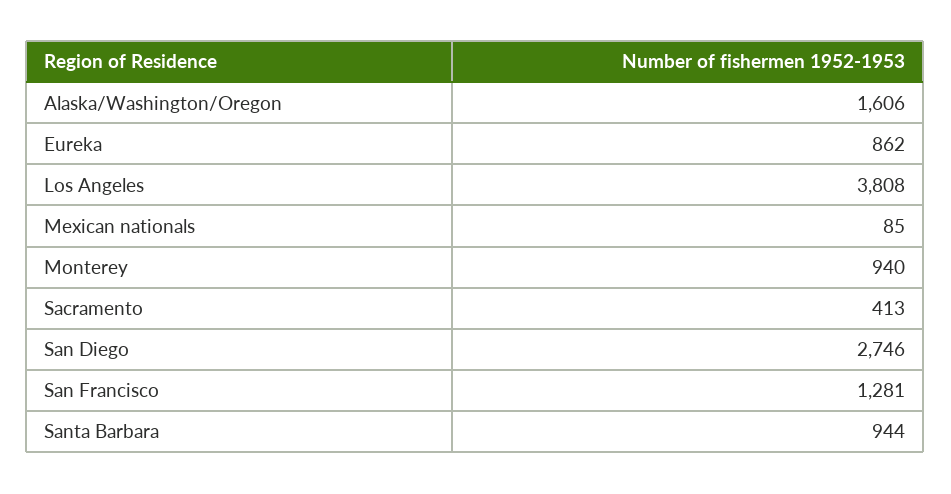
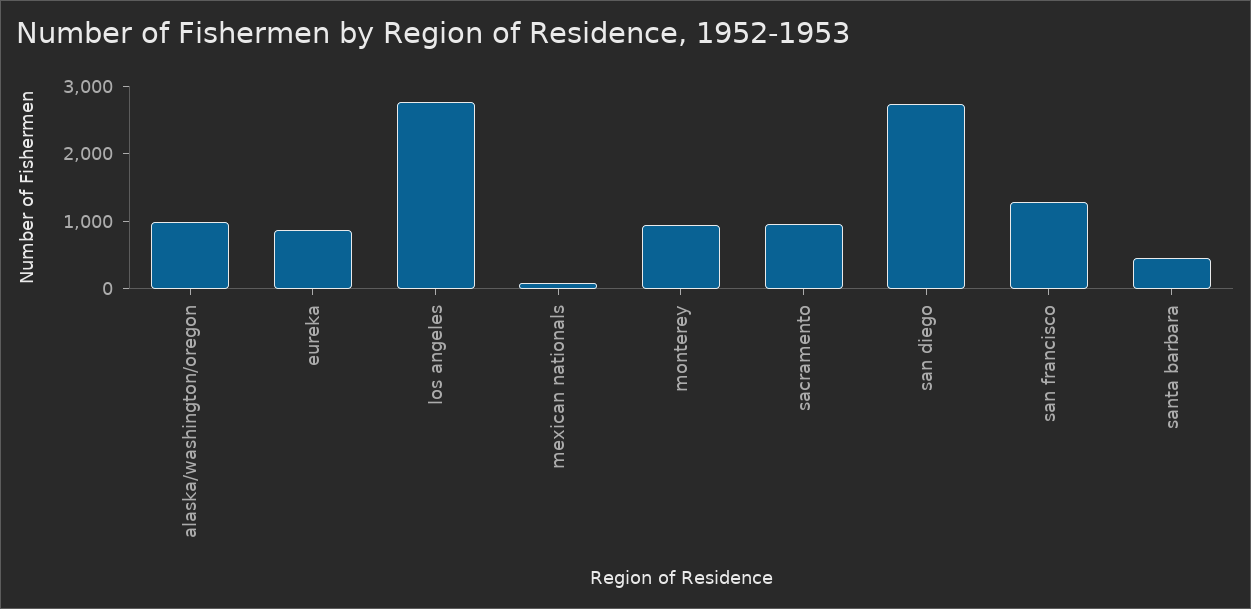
Alaska/Washington/Oregon: 1606 -> 1000
Los Angeles: 3808 -> 2800
Sacramento: 413 -> 1000
Santa Barbara: 944 -> 400

